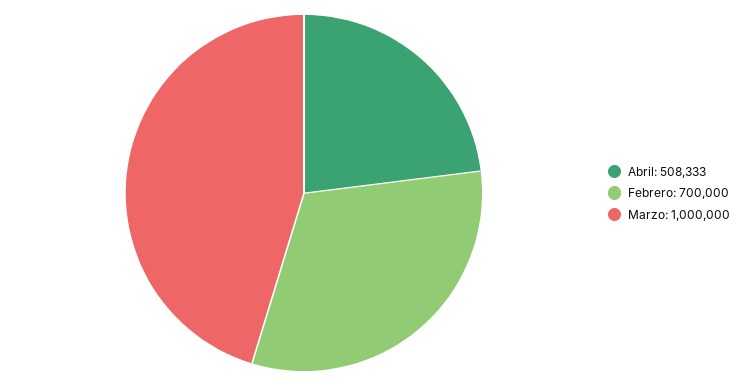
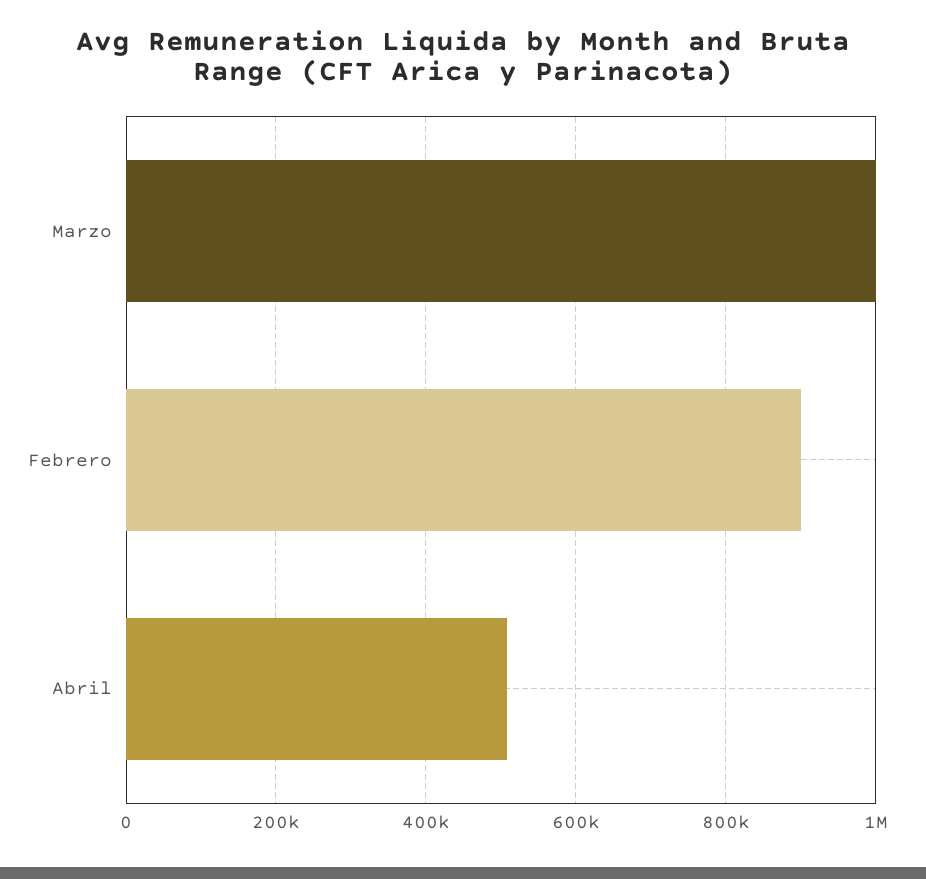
Febrero: 700000 -> 900000

